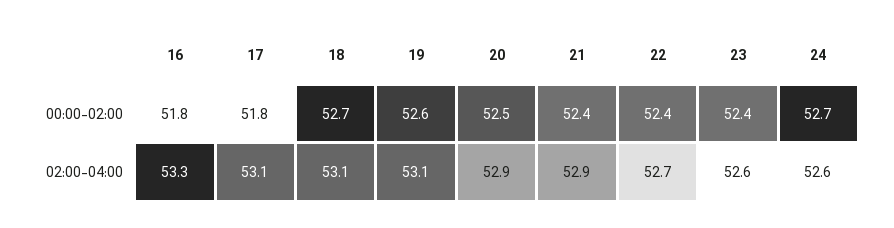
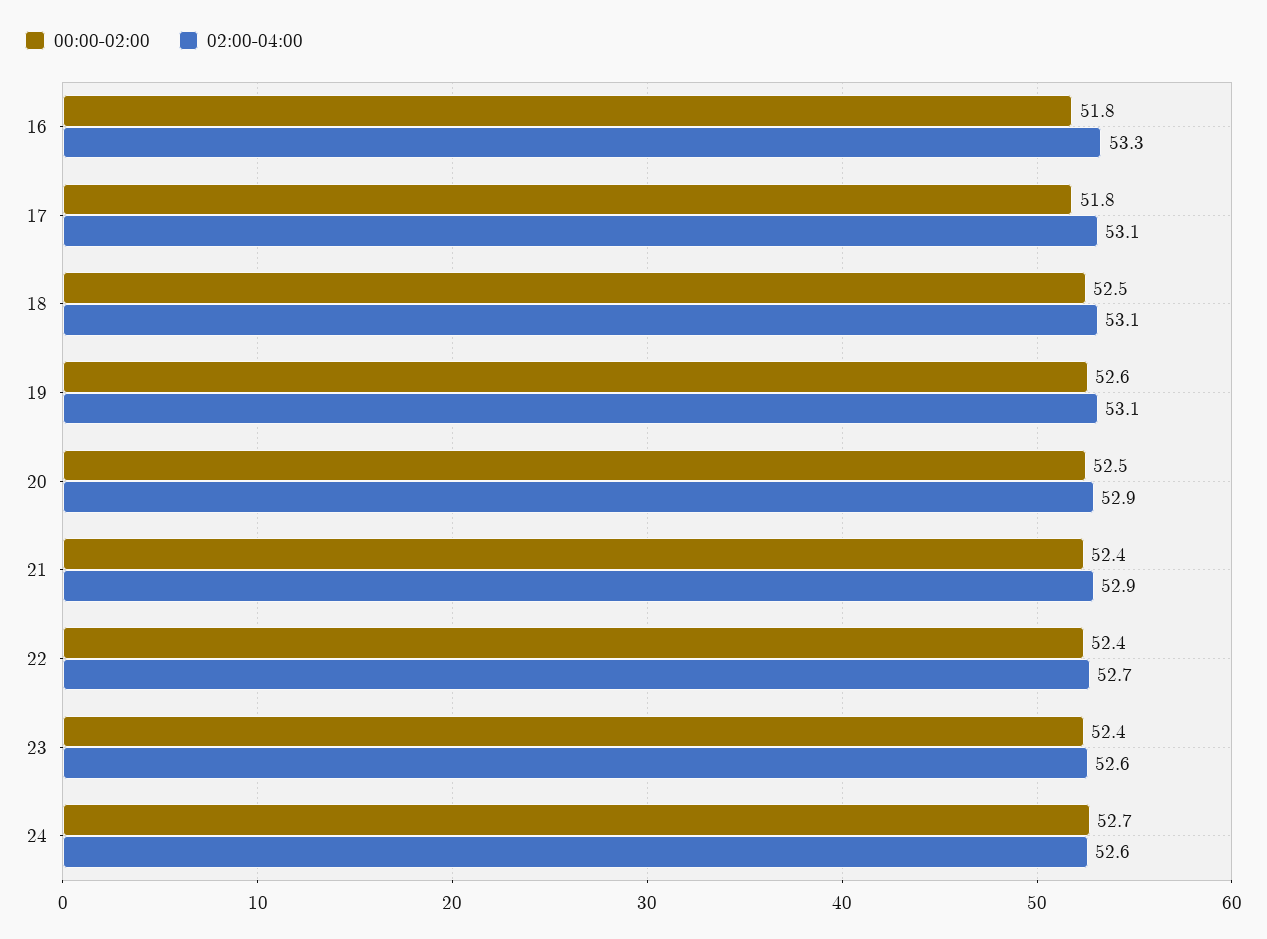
00:00-02:00, 18: 52.7 -> 52.5

